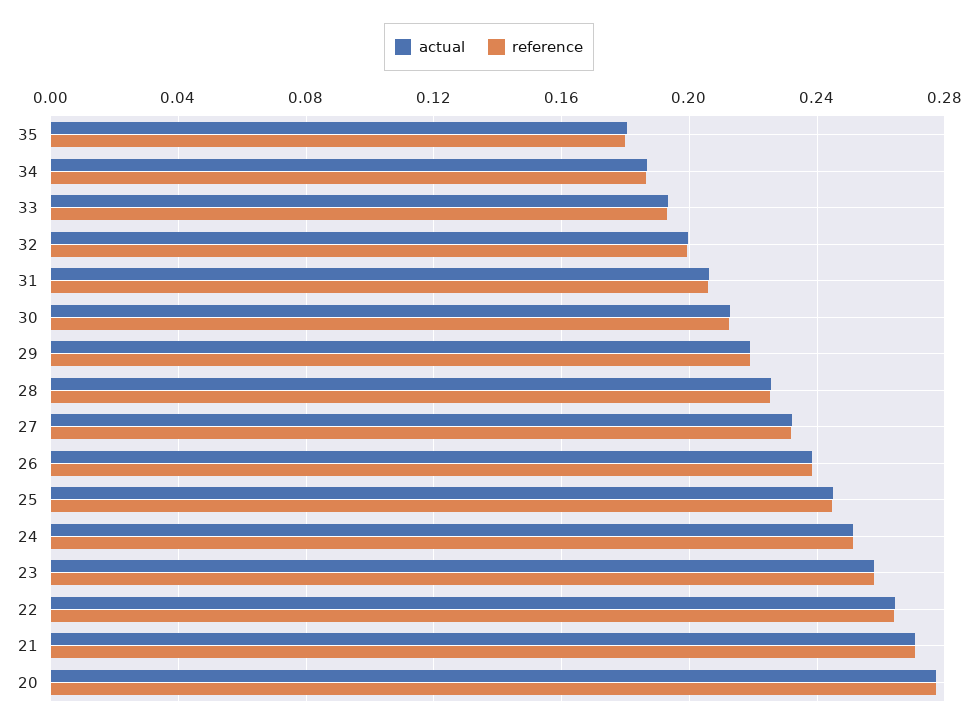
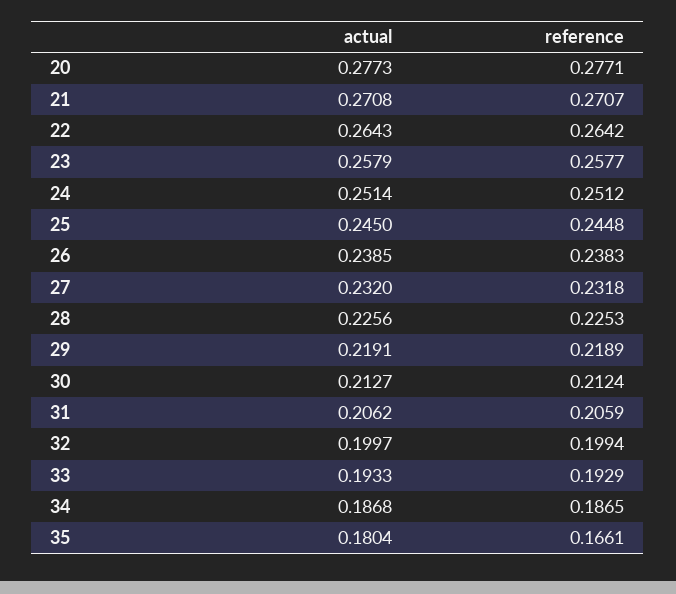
reference, 35: 0.18 -> 0.1661

